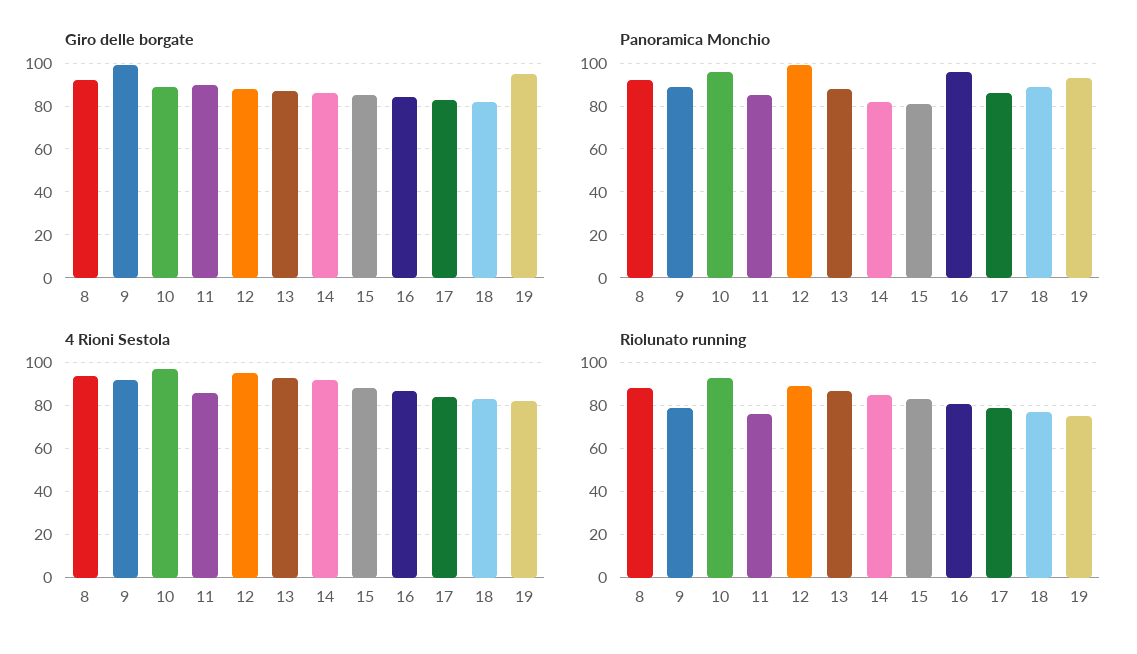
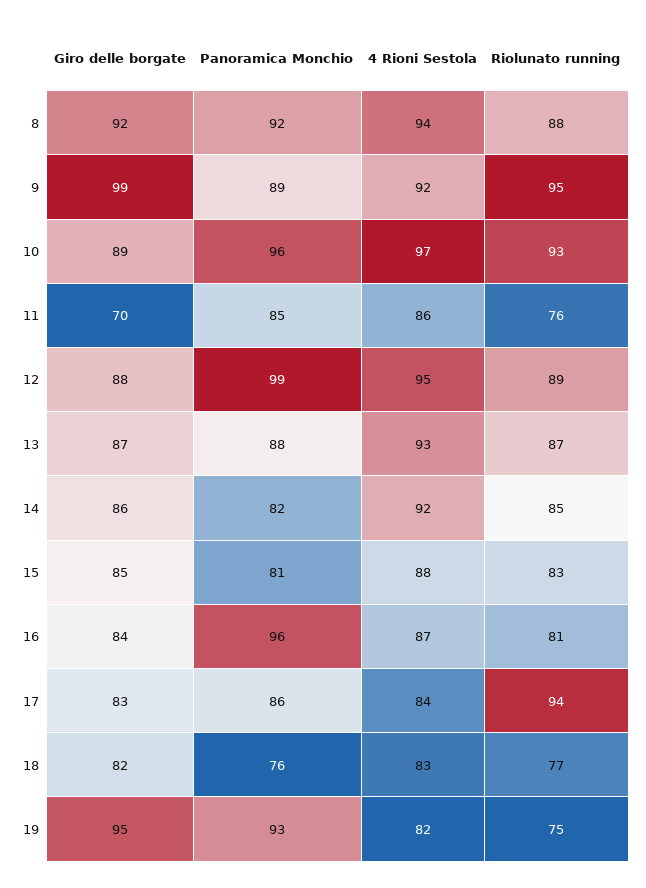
Giro delle borgate, 11: 90 -> 70
Panoramica Monchio, 18: 90 -> 76
Riolunato running, 9: 80 -> 95
Riolunato running, 17: 80 -> 94

